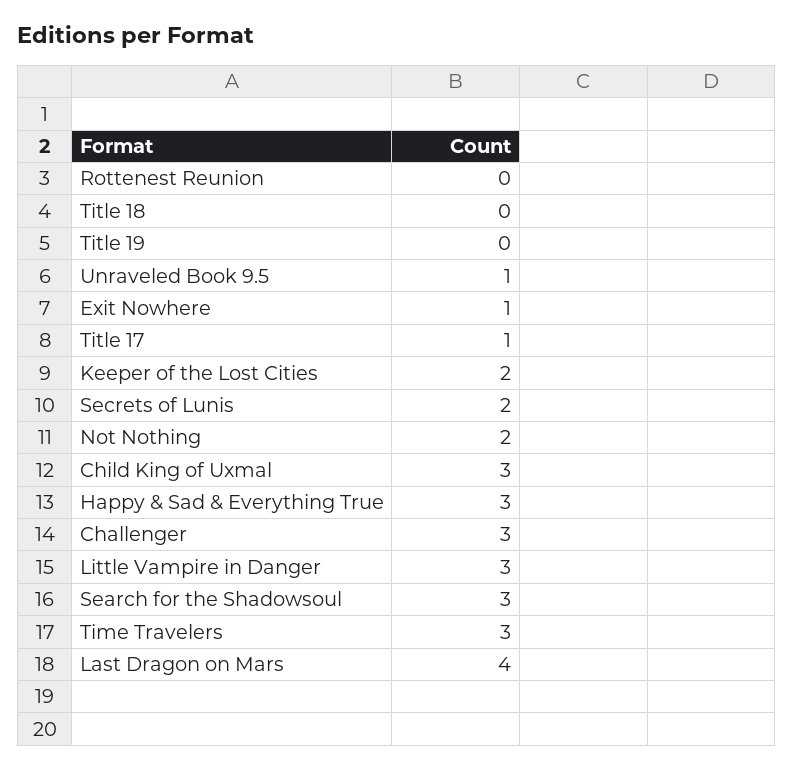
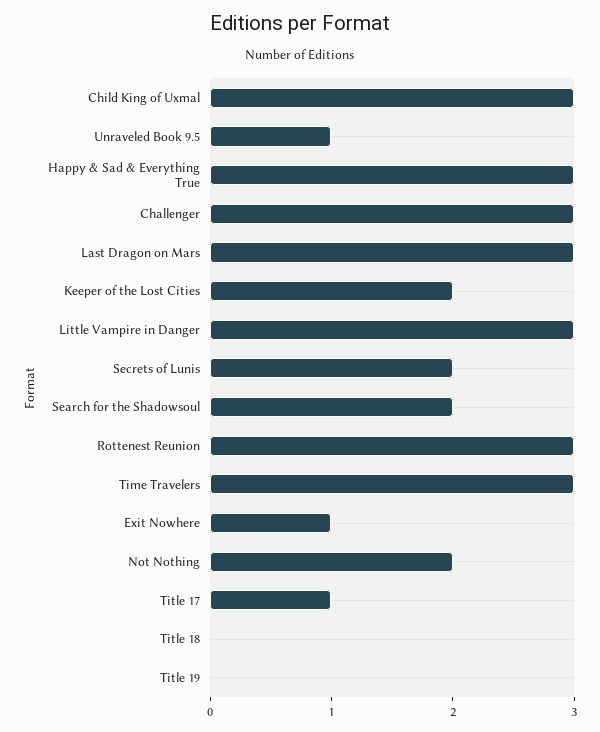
Rottenest Reunion: 0 -> 3
Search for the Shadowsoul: 3 -> 2
Last Dragon on Mars: 4 -> 3

